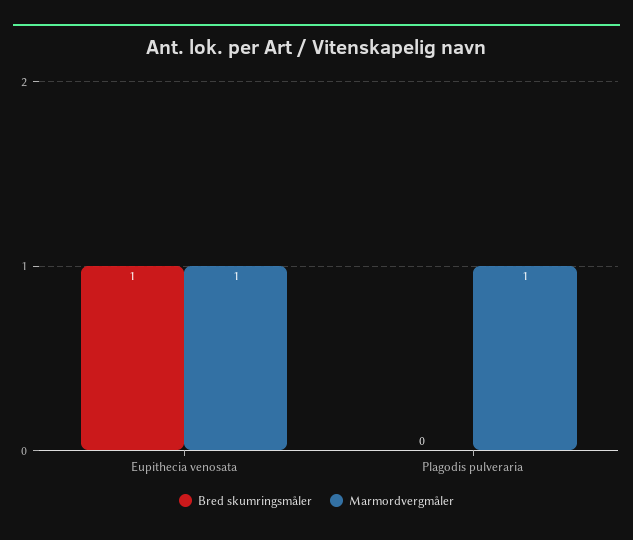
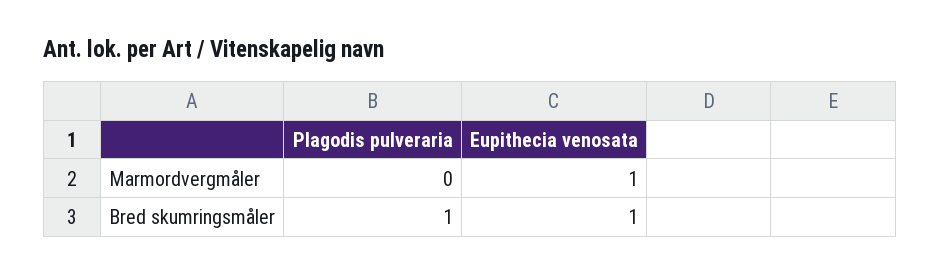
Bred skumringsmåler, Plagodis pulveraria: 0 -> 1
Marmordvergmåler, Plagodis pulveraria: 1 -> 0

